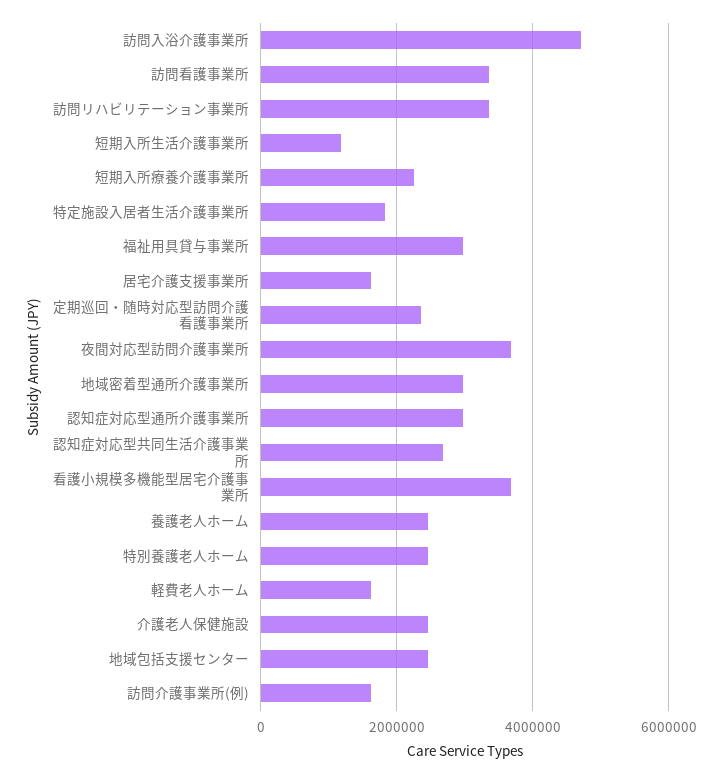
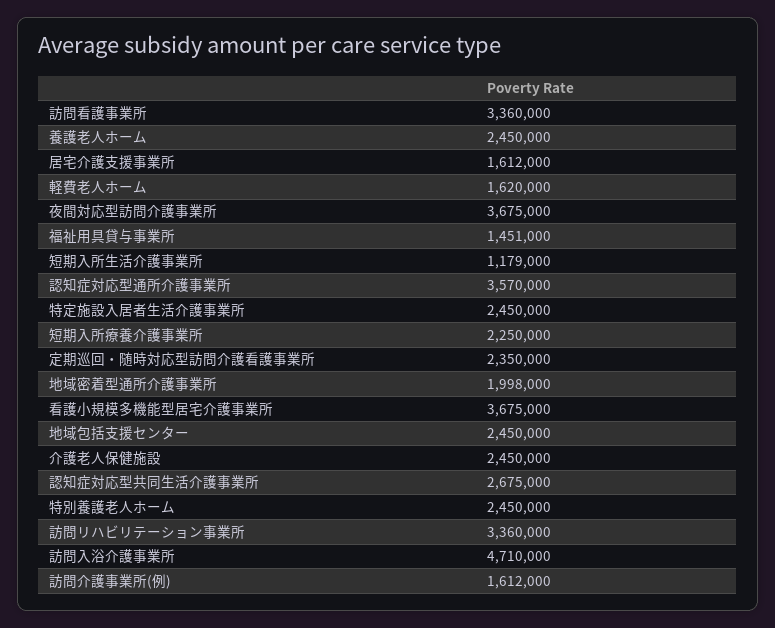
特定施設入居者生活介護事業所: 1800000 -> 2450000
福祉用具貸与事業所: 3000000 -> 1451000
地域密着型通所介護事業所: 3000000 -> 1998000
認知症対応型通所介護事業所: 3000000 -> 3570000

